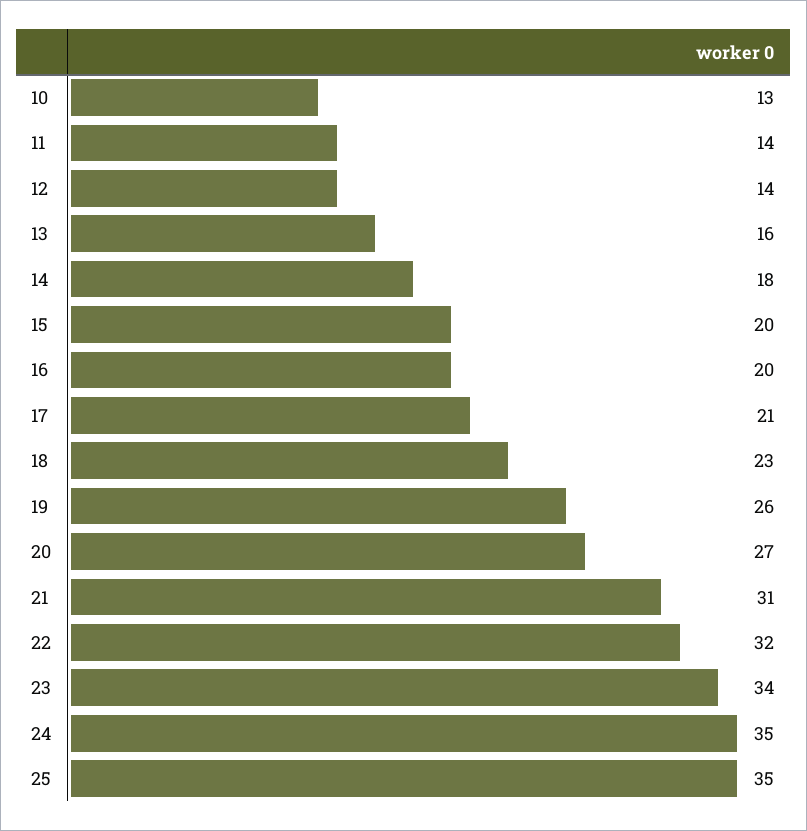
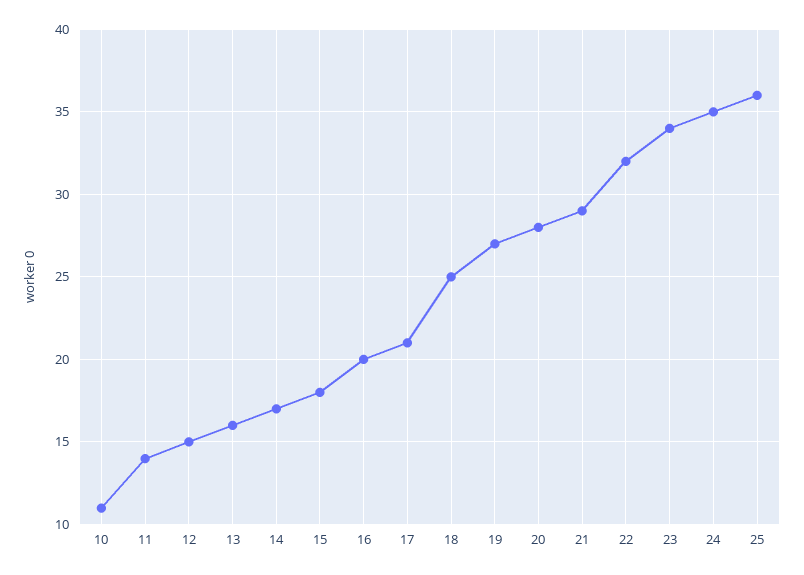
10: 13 -> 11
12: 14 -> 15
14: 18 -> 17
15: 20 -> 18
18: 23 -> 25
19: 26 -> 27
20: 27 -> 28
21: 31 -> 29
25: 35 -> 36

